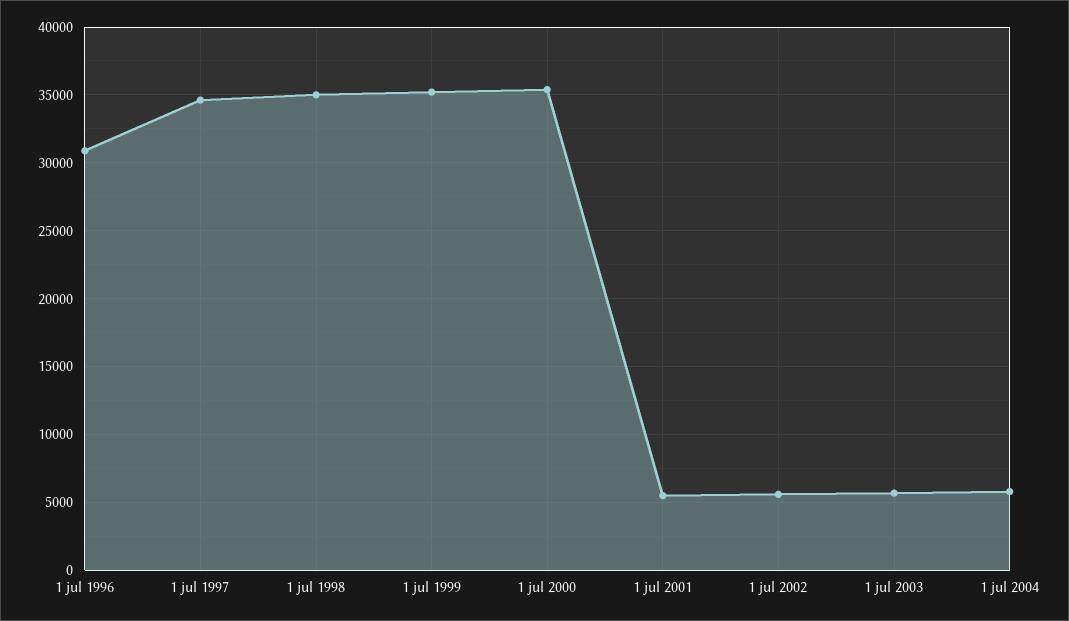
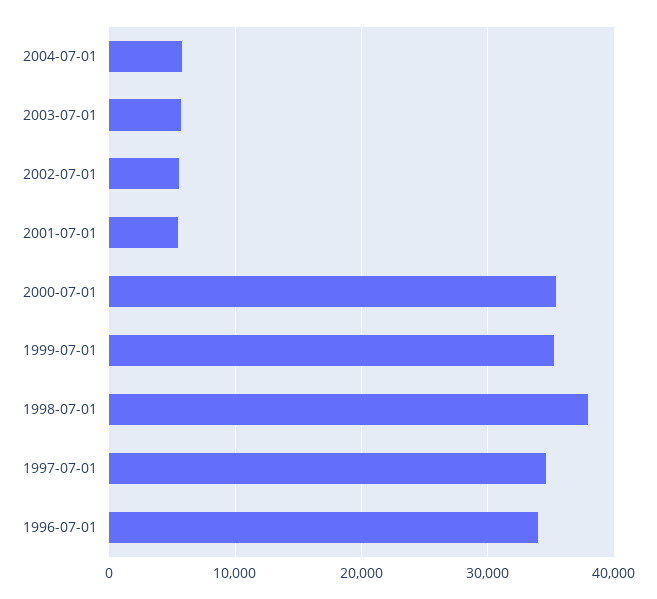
1 jul 1996: 31000 -> 34000
1 jul 1998: 35000 -> 38000

